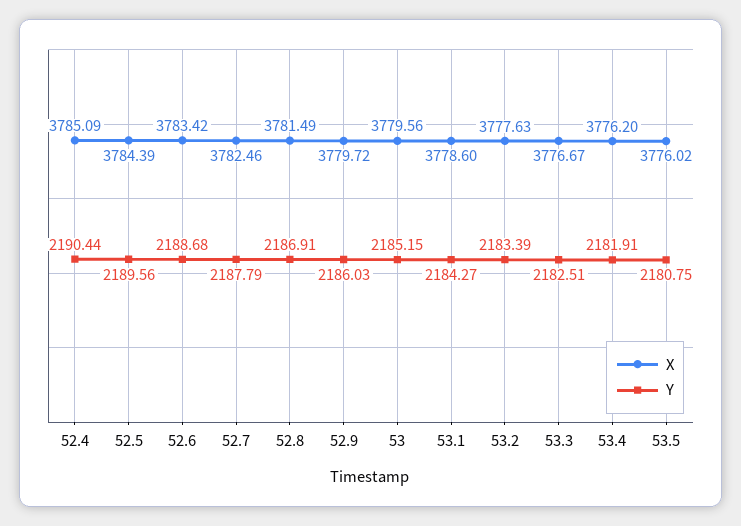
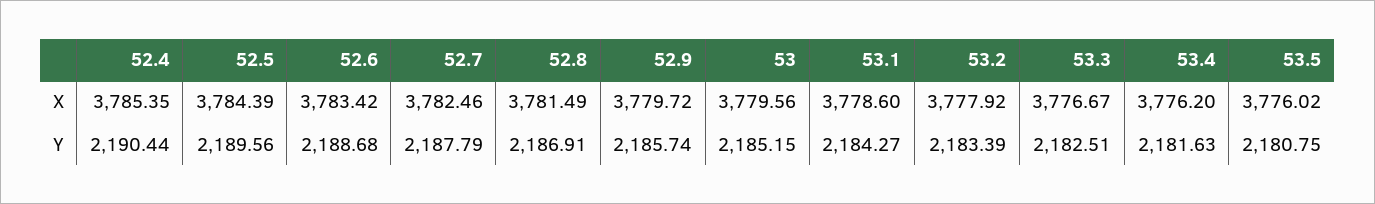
X, 52.4: 3785.09 -> 3785.35
Y, 52.9: 2186.03 -> 2185.74
X, 53.2: 3777.63 -> 3777.92
Y, 53.4: 2181.91 -> 2181.63

